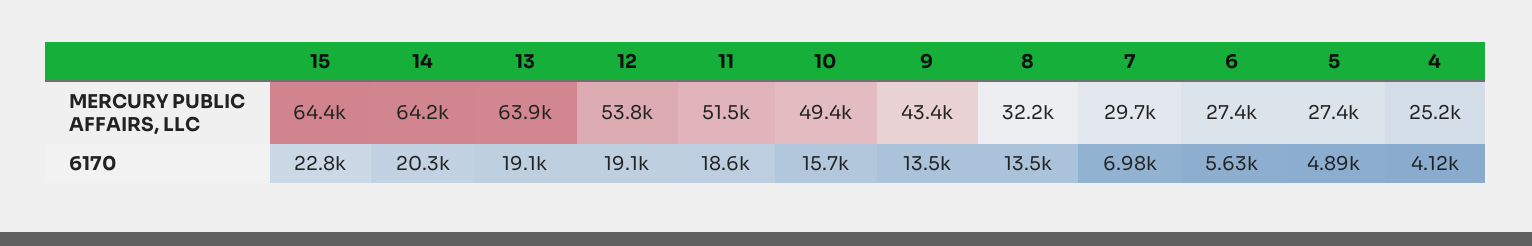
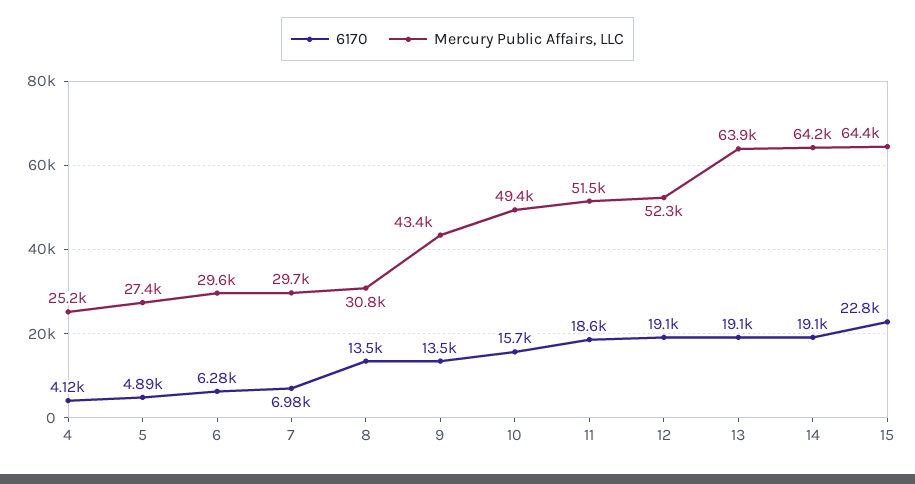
MERCURY PUBLIC AFFAIRS, LLC, 12: 53800 -> 52300
MERCURY PUBLIC AFFAIRS, LLC, 8: 32200 -> 30800
MERCURY PUBLIC AFFAIRS, LLC, 6: 27400 -> 29600
6170, 14: 20300 -> 19100
6170, 6: 5630 -> 6280

